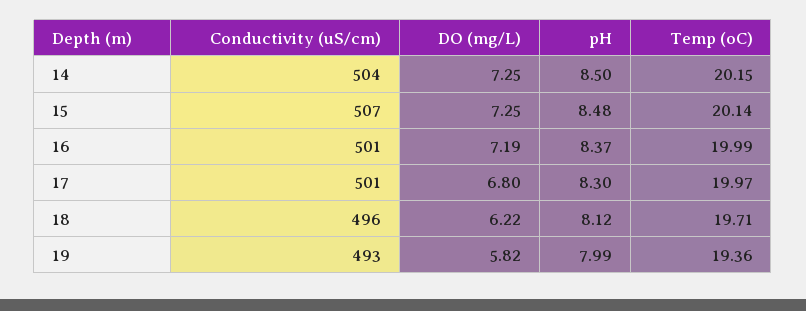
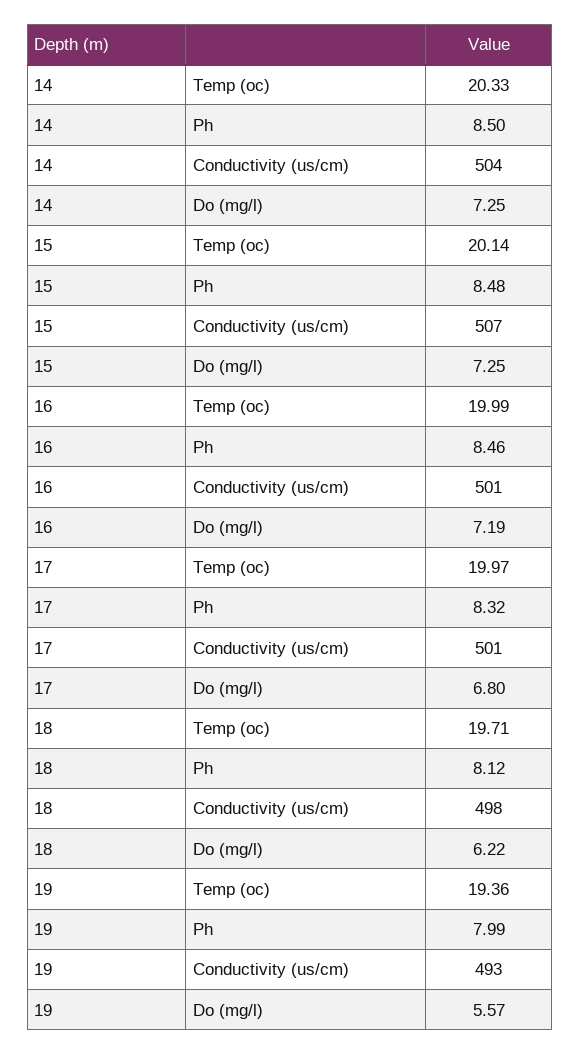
Temp (oC), 14: 20.15 -> 20.33
pH, 16: 8.37 -> 8.46
pH, 17: 8.3 -> 8.32
Conductivity (uS/cm), 18: 496 -> 498
DO (mg/L), 19: 5.82 -> 5.57

